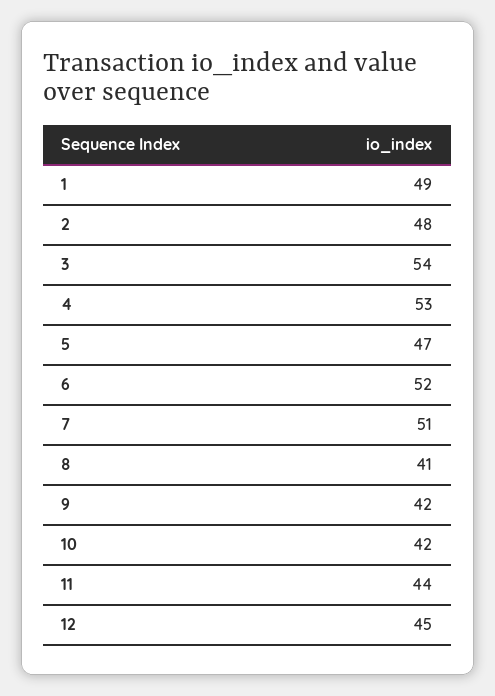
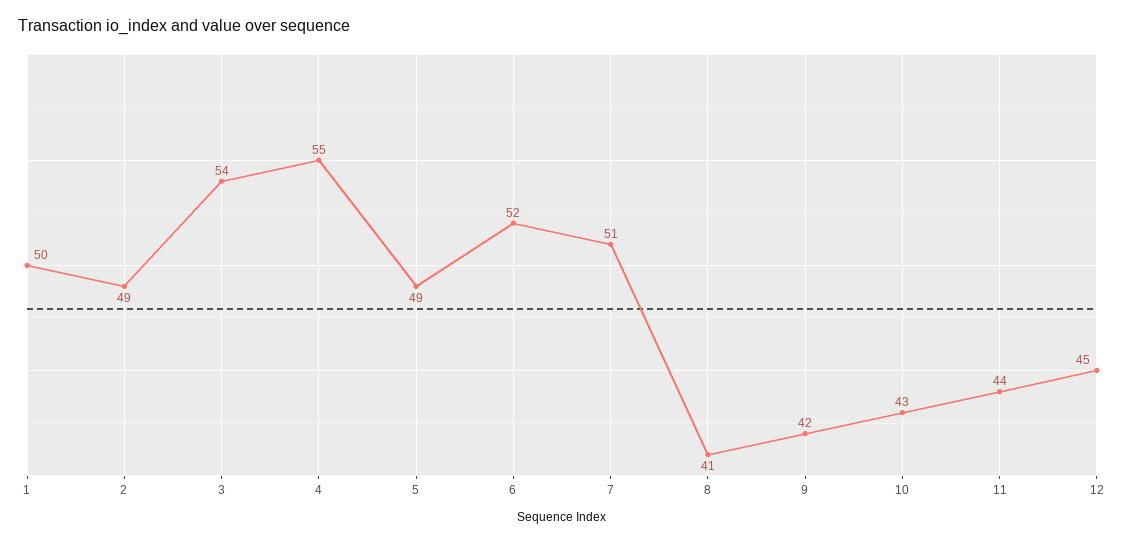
1: 49 -> 50
2: 48 -> 49
4: 53 -> 55
5: 47 -> 49
10: 42 -> 43

